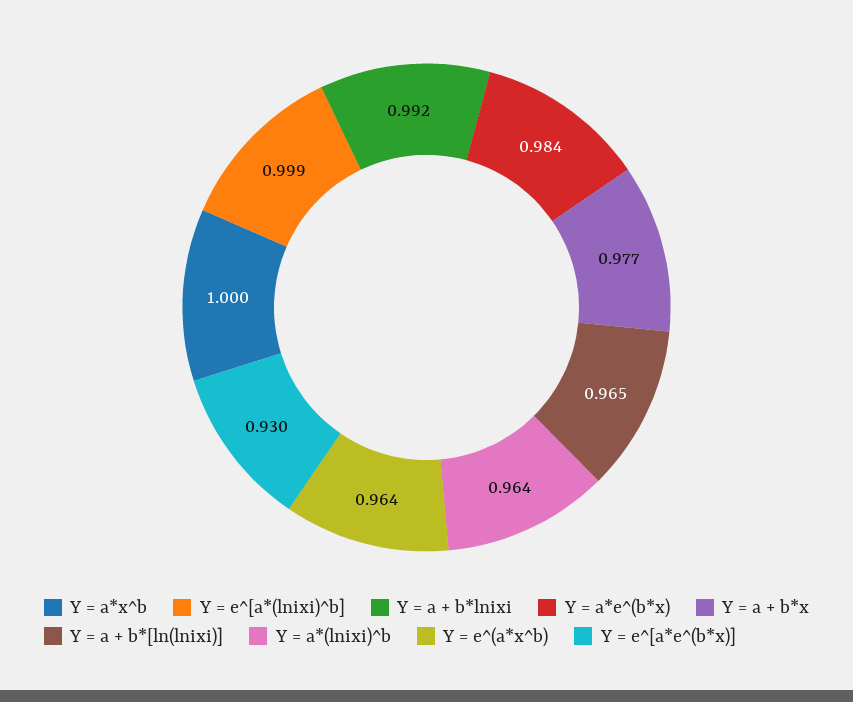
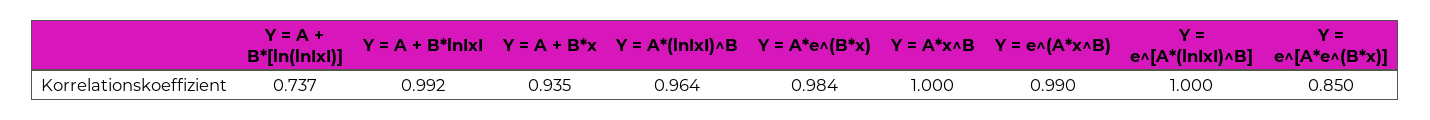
Y = e^[a*(lnixi)^b]: 0.999 -> 1
Y = a + b*x: 0.977 -> 0.935
Y = a + b*[ln(lnixi)]: 0.965 -> 0.737
Y = e^(a*x^b): 0.964 -> 0.99
Y = e^[a*e^(b*x)]: 0.93 -> 0.85

